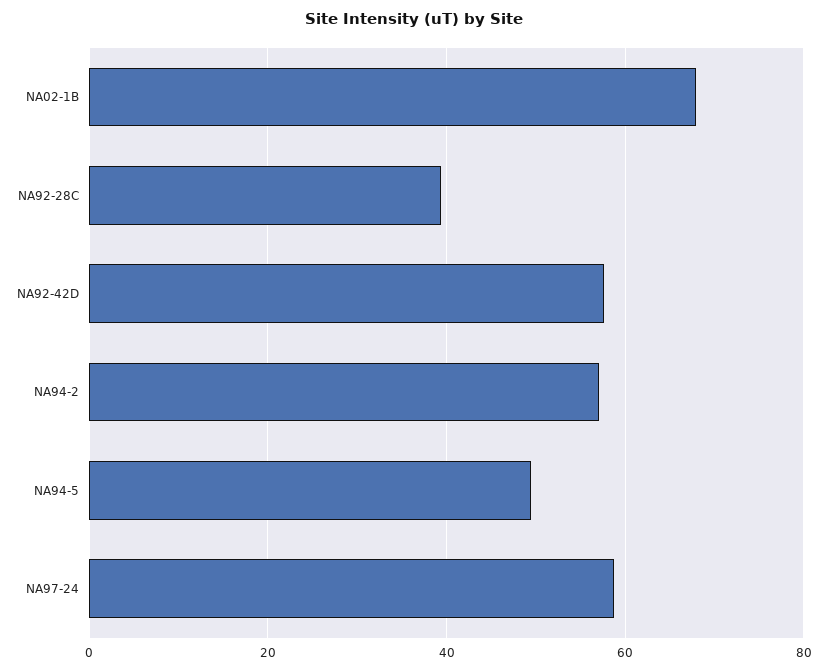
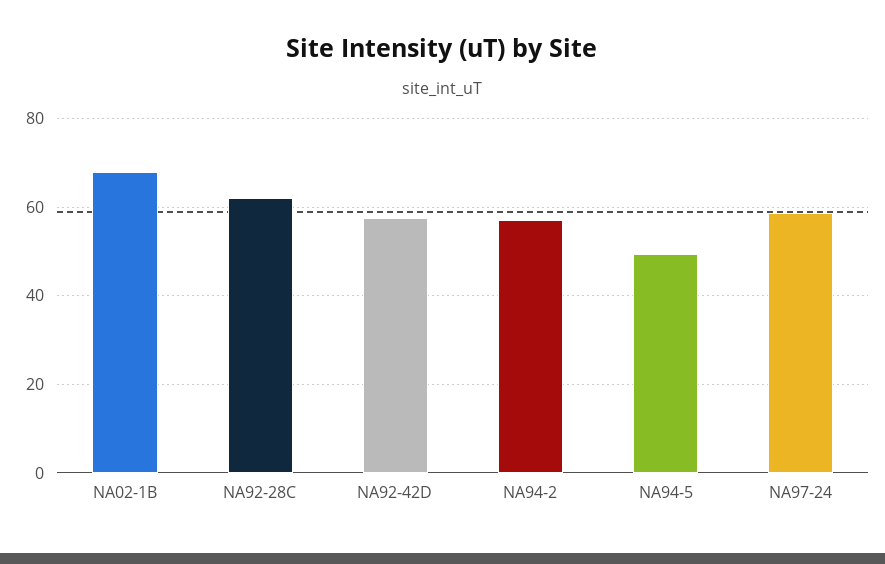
NA92-28C: 40 -> 62

